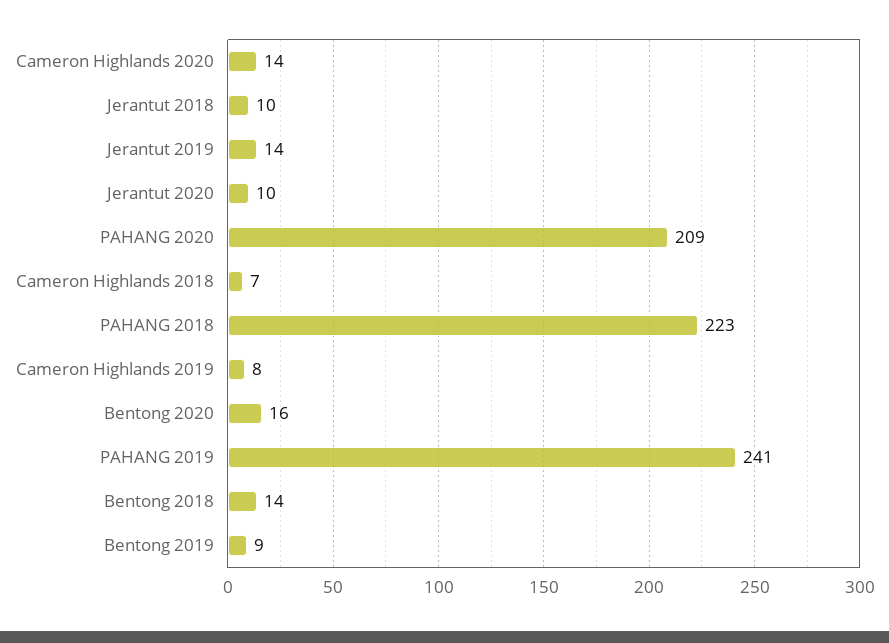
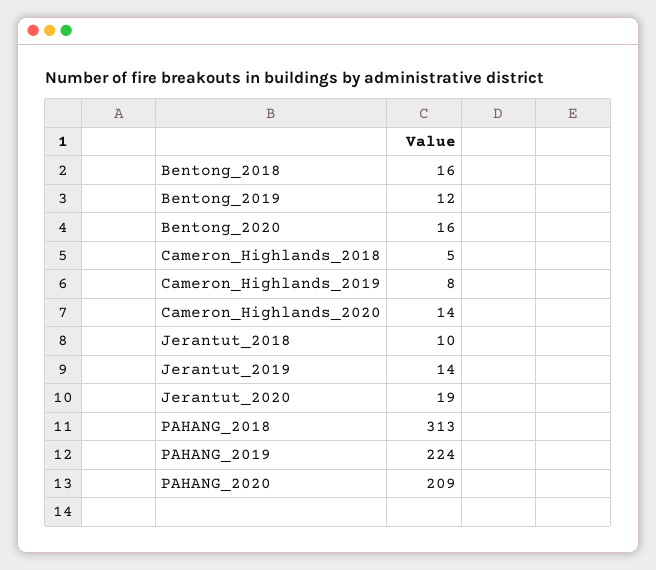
Jerantut 2020: 10 -> 19
Cameron Highlands 2018: 7 -> 5
PAHANG 2018: 223 -> 313
PAHANG 2019: 241 -> 224
Bentong 2018: 14 -> 16
Bentong 2019: 9 -> 12

